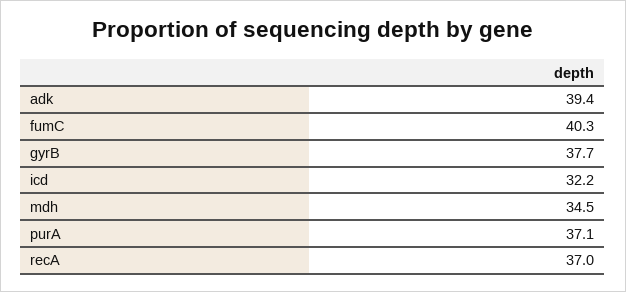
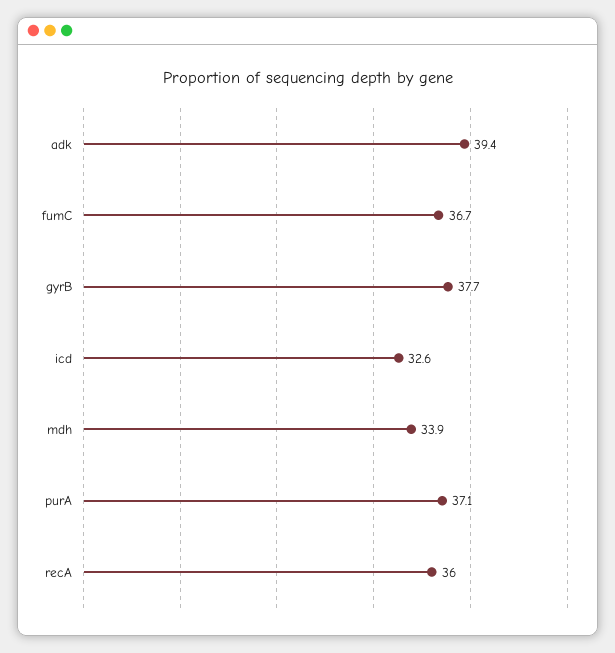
fumC: 40.3 -> 36.7
icd: 32.2 -> 32.6
mdh: 34.5 -> 33.9
recA: 37 -> 36

